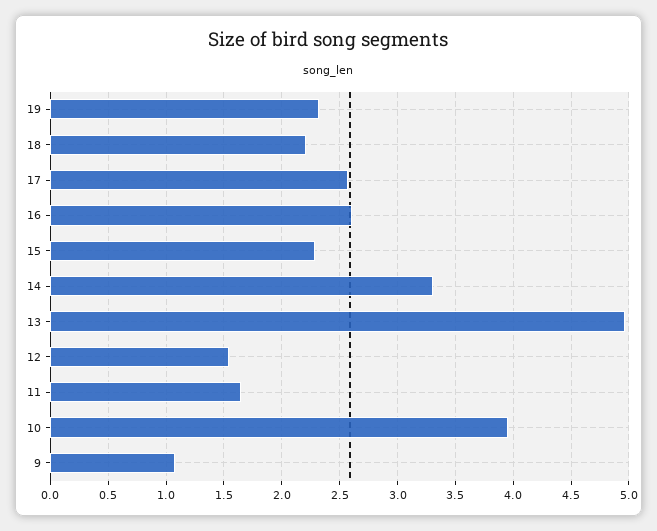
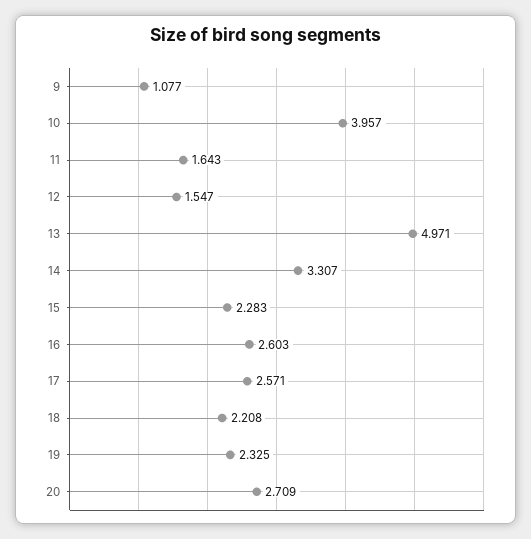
20: none -> 2.709

